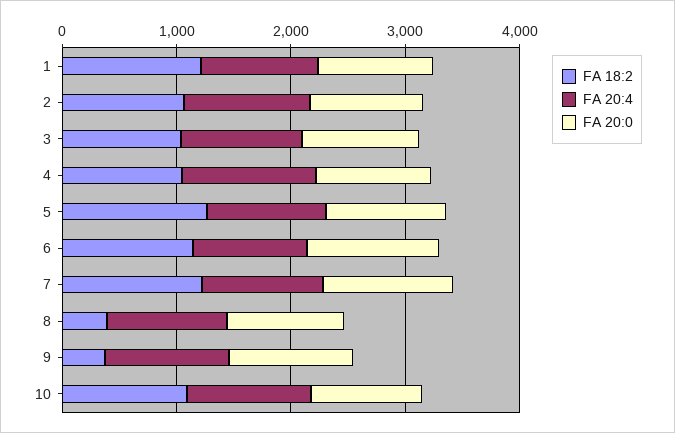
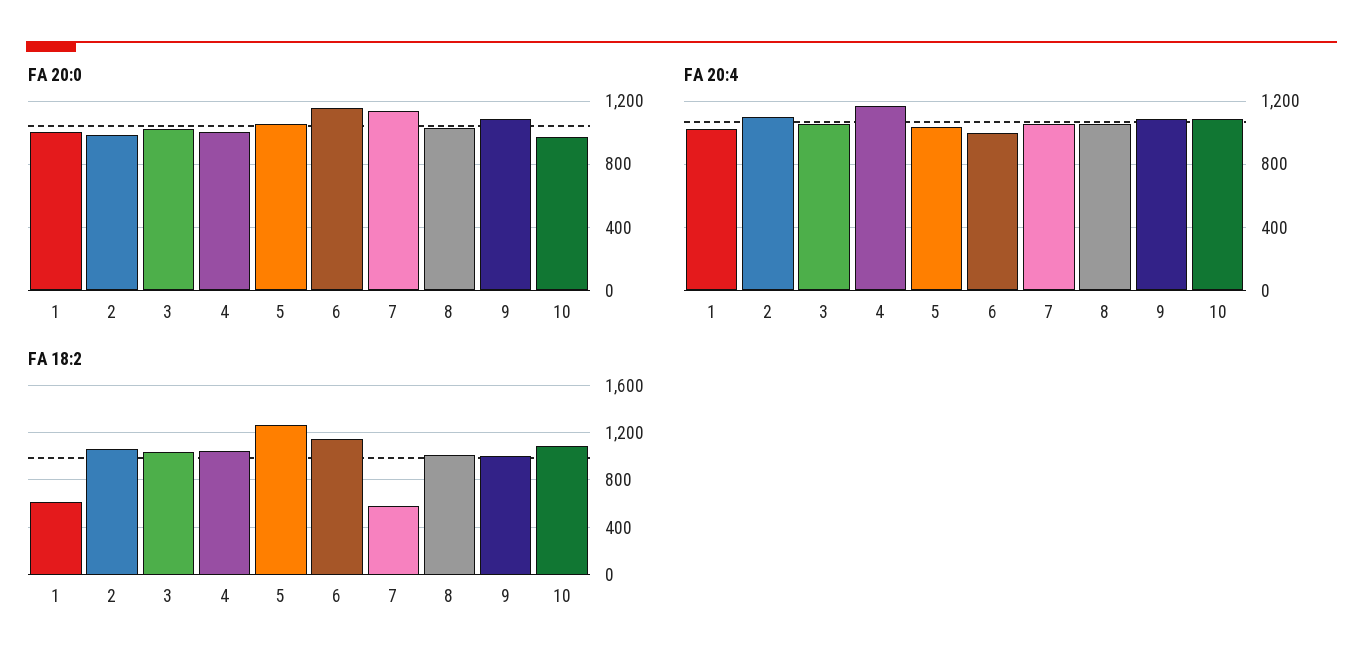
FA 18:2, 1: 1200 -> 600
FA 18:2, 7: 1200 -> 600
FA 18:2, 8: 400 -> 1000
FA 18:2, 9: 400 -> 1000

